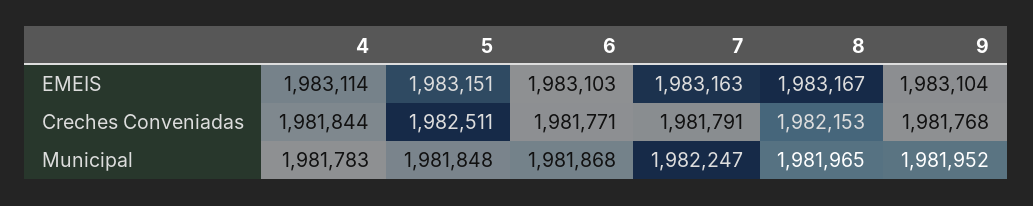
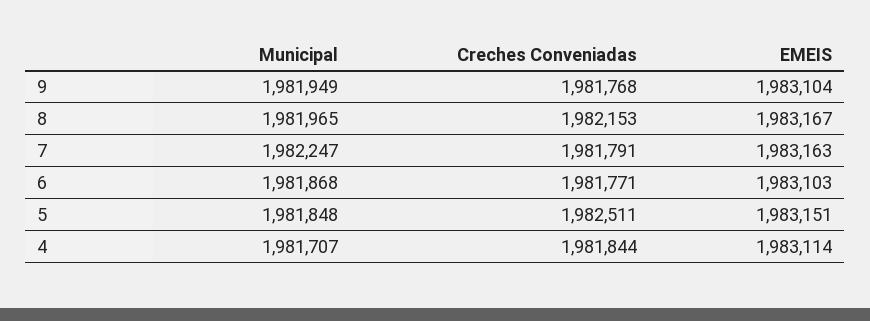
4, Municipal: 1981783 -> 1981707
9, Municipal: 1981952 -> 1981949

